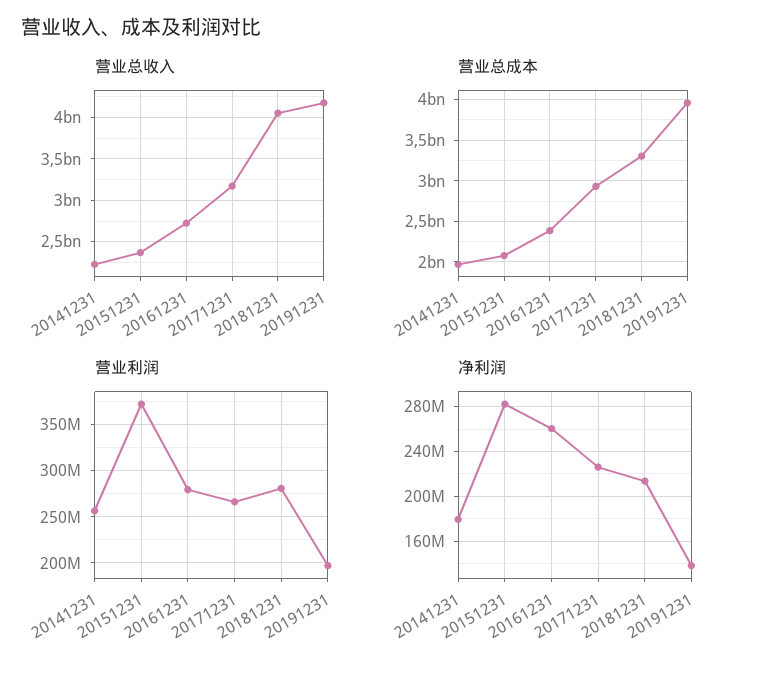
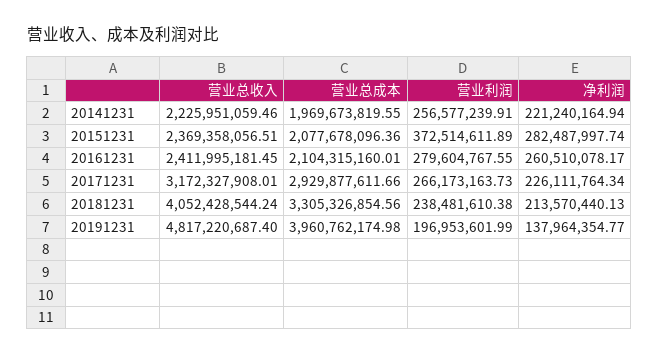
营业总收入, 20161231: 2700000000 -> 2411995181.45
营业总收入, 20191231: 4200000000 -> 4817220687.4
营业总成本, 20161231: 2400000000 -> 2104315160.01
营业利润, 20181231: 280000000 -> 238481610.38
净利润, 20141231: 180000000 -> 221240164.94

